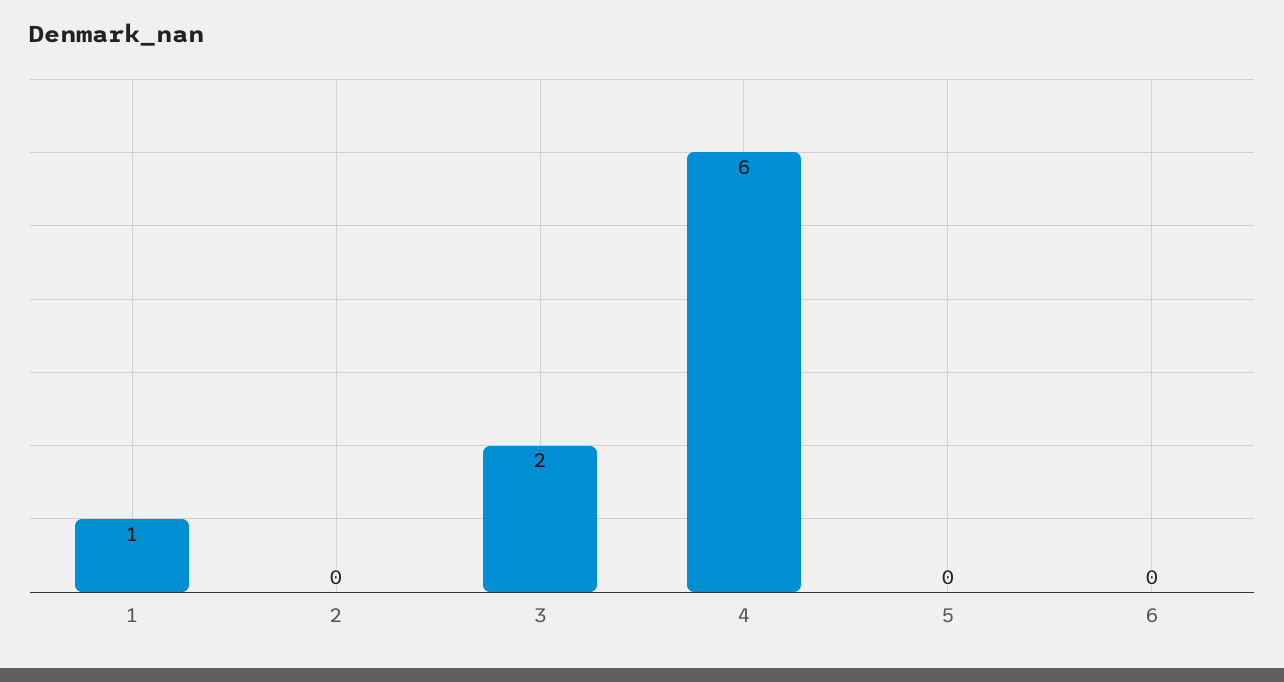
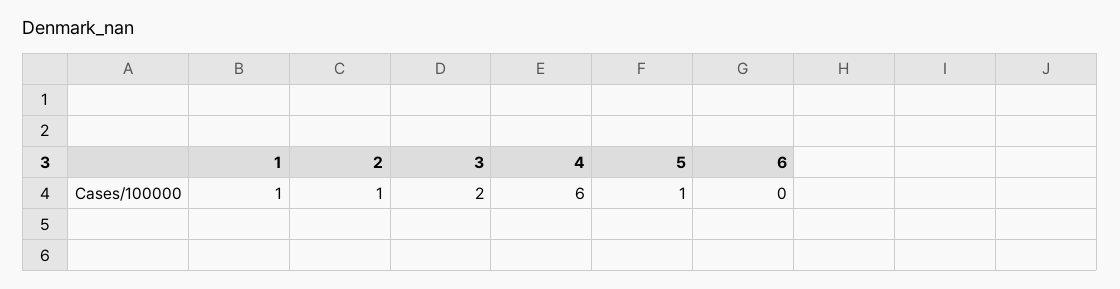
2: 0 -> 1
5: 0 -> 1

